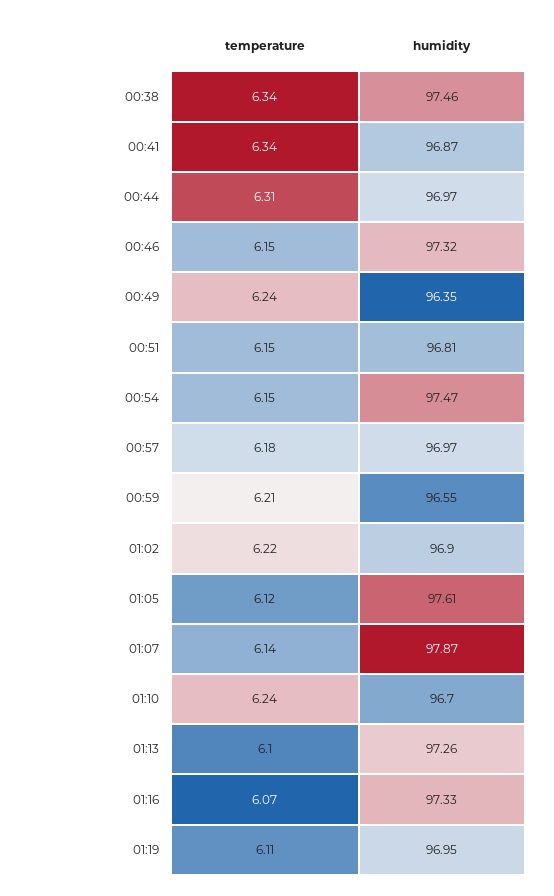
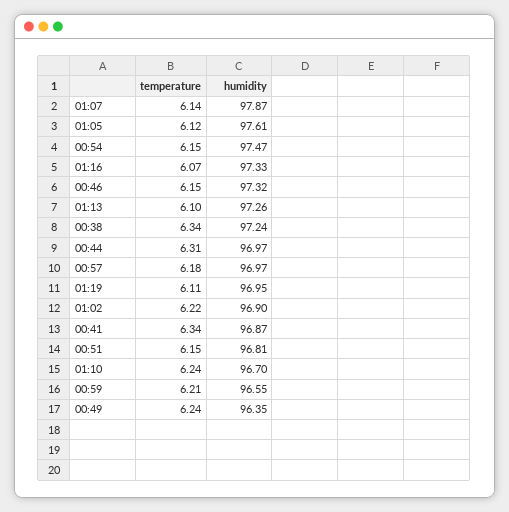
humidity, 00:38: 97.46 -> 97.24

